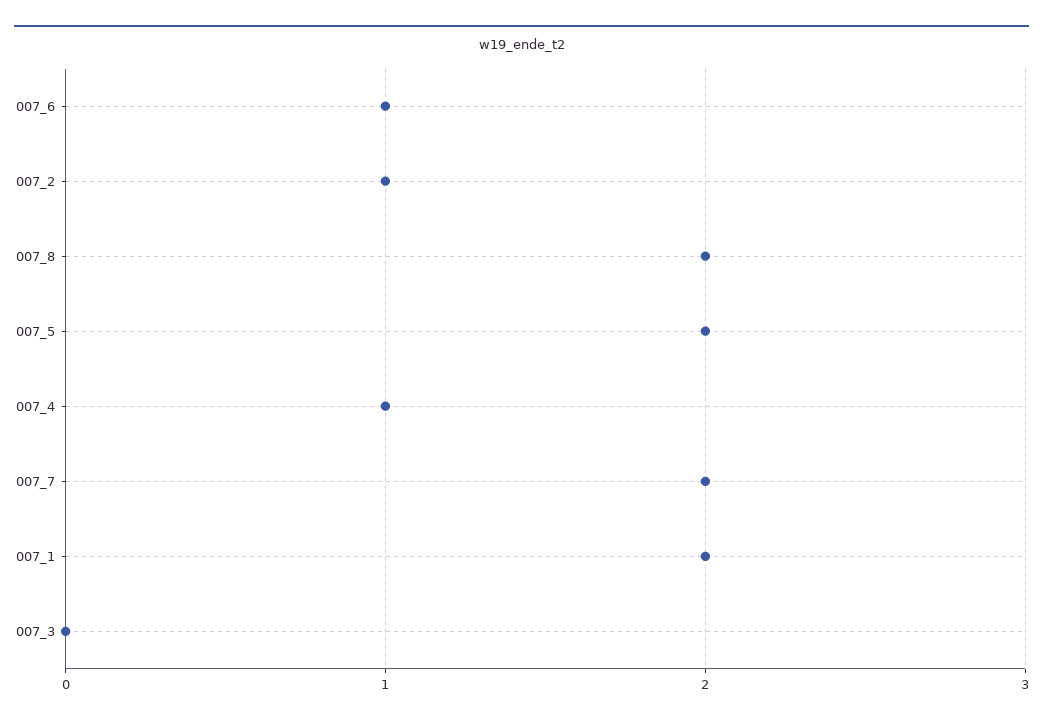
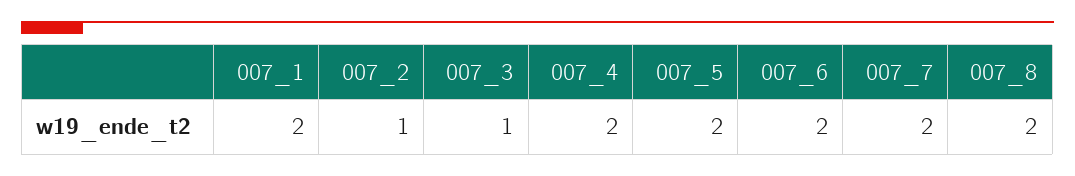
007_6: 1 -> 2
007_4: 1 -> 2
007_3: 0 -> 1

